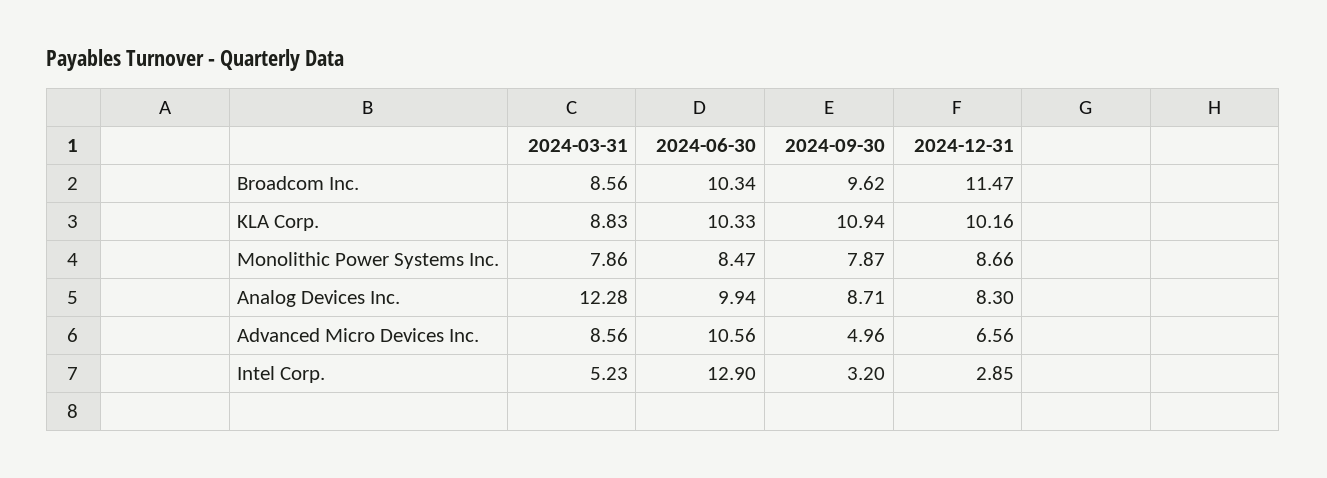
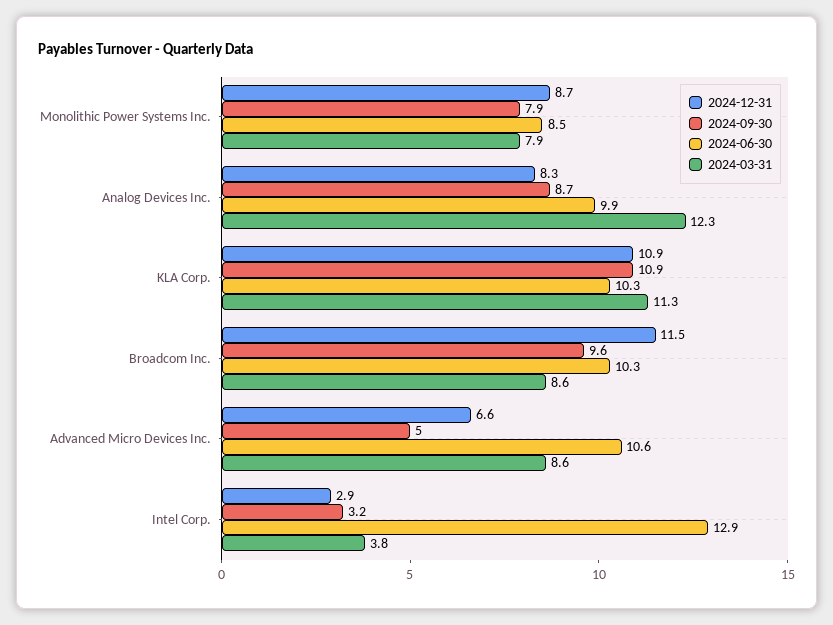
2024-03-31, KLA Corp.: 8.83 -> 11.3
2024-12-31, KLA Corp.: 10.16 -> 10.9
2024-03-31, Intel Corp.: 5.23 -> 3.8

